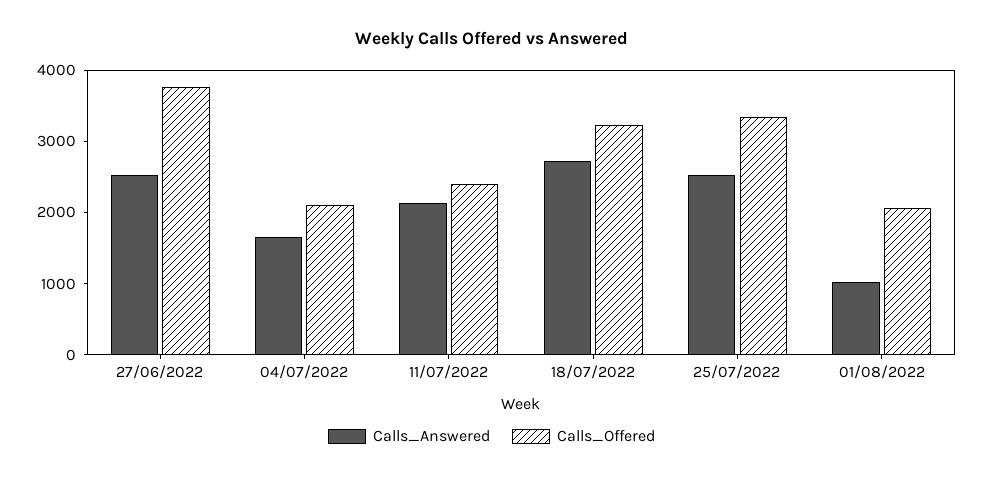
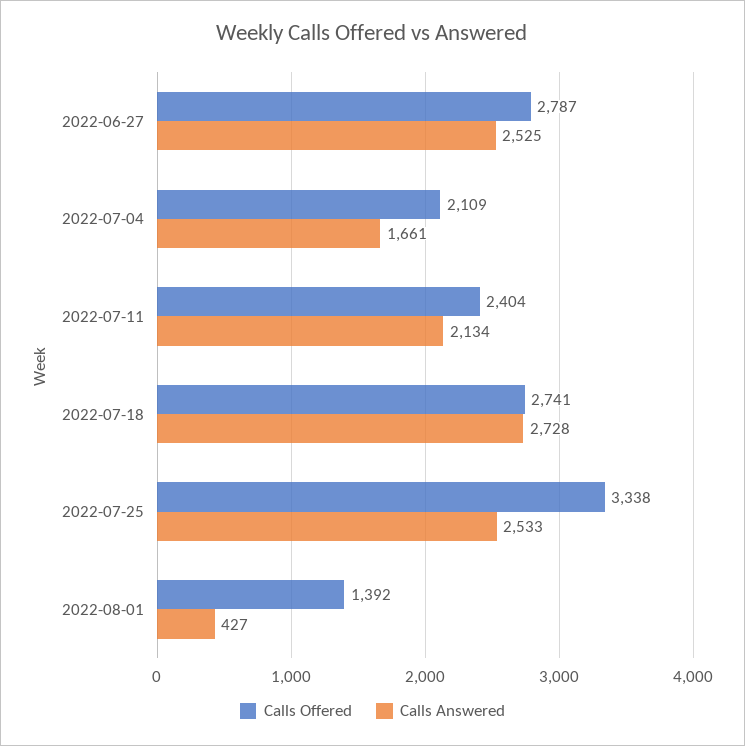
Calls_Offered, 27/06/2022: 3800 -> 2787
Calls_Offered, 18/07/2022: 3200 -> 2741
Calls_Answered, 01/08/2022: 1000 -> 427
Calls_Offered, 01/08/2022: 2000 -> 1392

